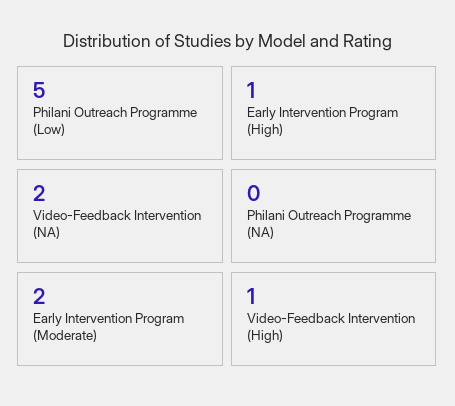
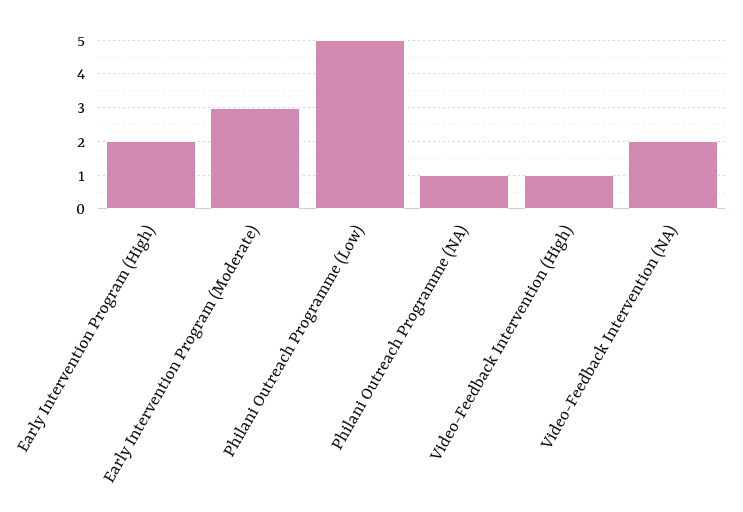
Early Intervention Program (High): 1 -> 2
Philani Outreach Programme (NA): 0 -> 1
Early Intervention Program (Moderate): 2 -> 3

